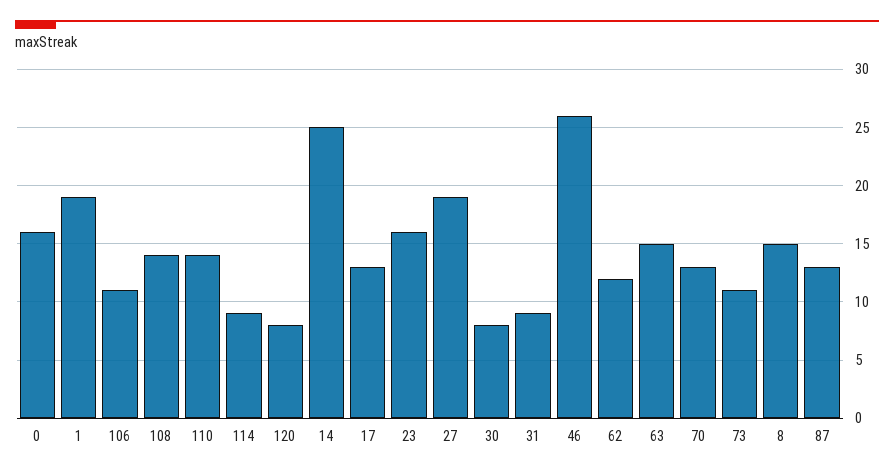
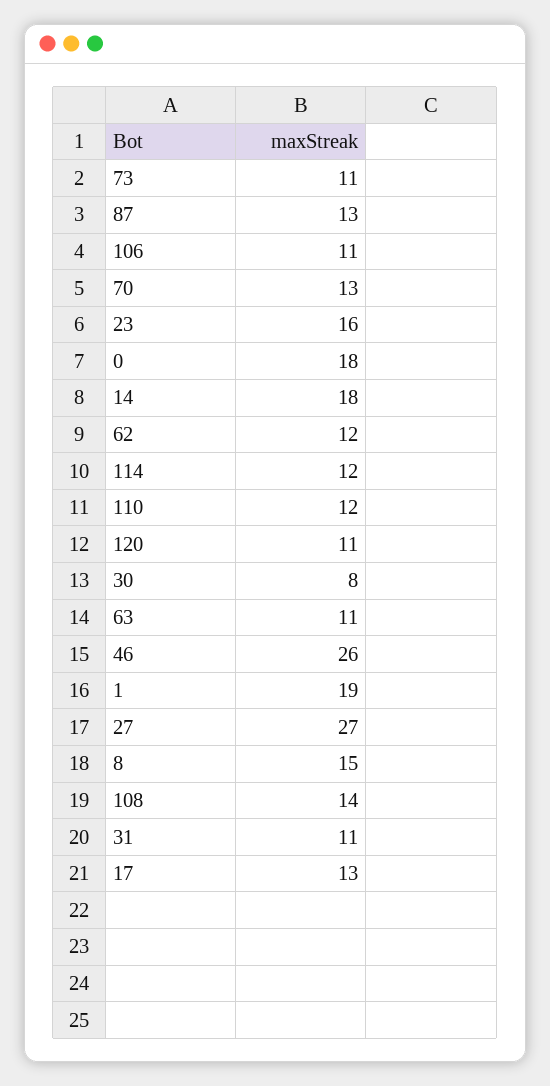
0: 16 -> 18
110: 14 -> 12
114: 9 -> 12
120: 8 -> 11
14: 25 -> 18
27: 19 -> 27
31: 9 -> 11
63: 15 -> 11

